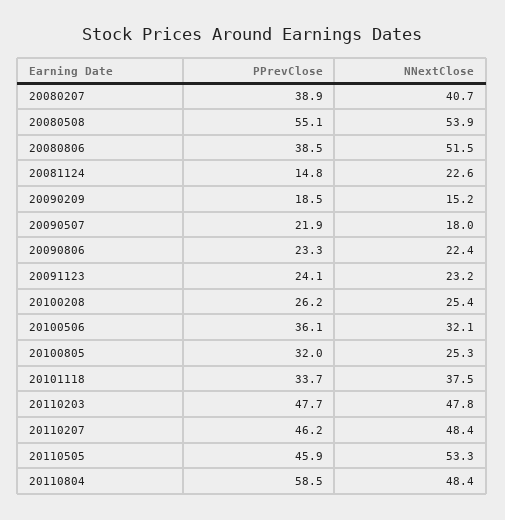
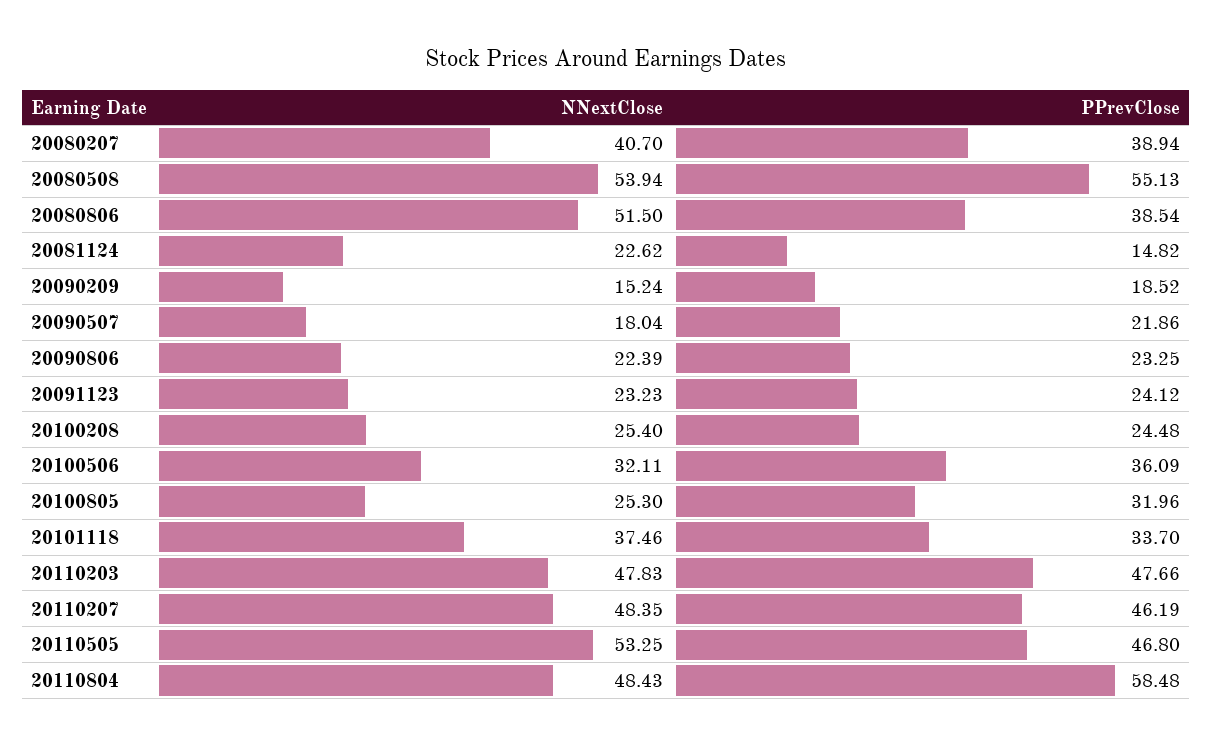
PPrevClose, 20100208: 26.2 -> 24.48
PPrevClose, 20110505: 45.9 -> 46.8

